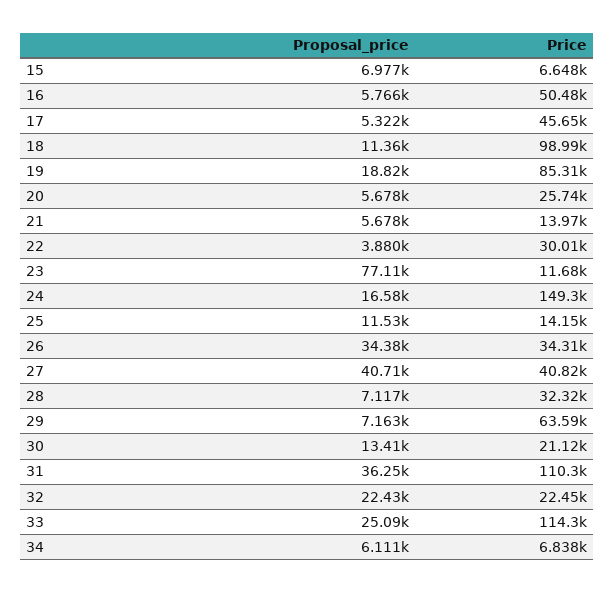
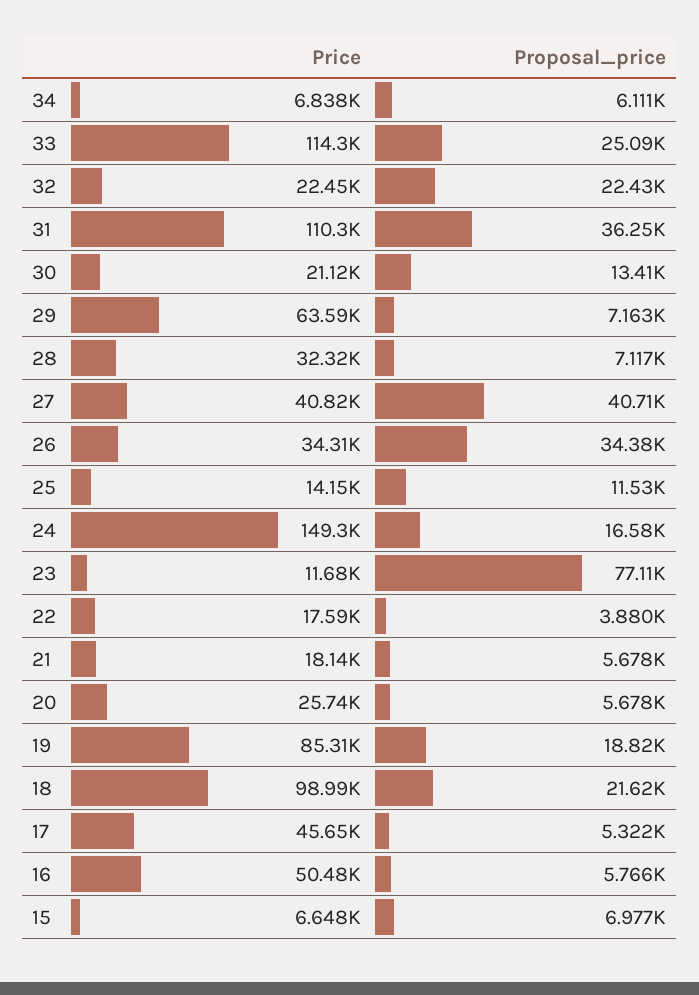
Proposal_price, 18: 11360 -> 21620
Price, 21: 13970 -> 18140
Price, 22: 30010 -> 17590

